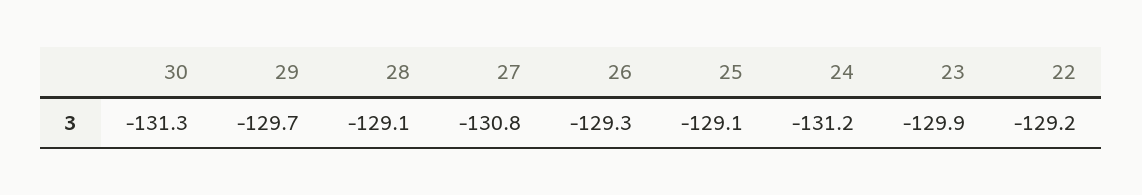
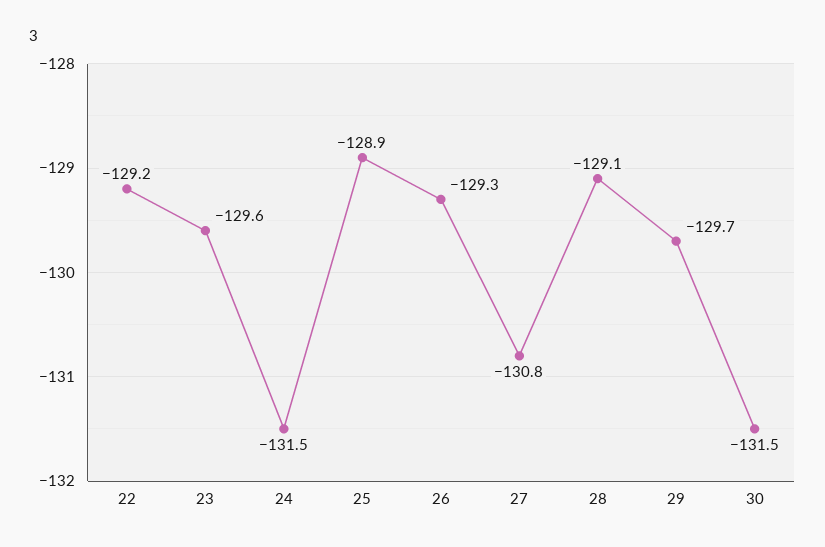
30: -131.3 -> -131.5
25: -129.1 -> -128.9
24: -131.2 -> -131.5
23: -129.9 -> -129.6

